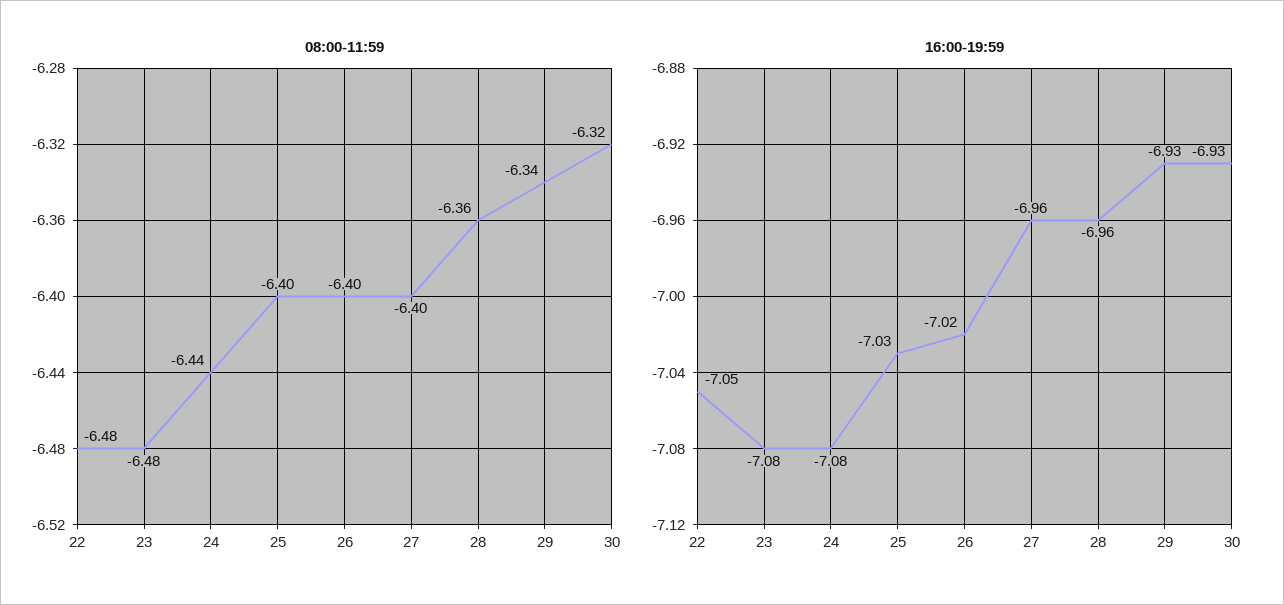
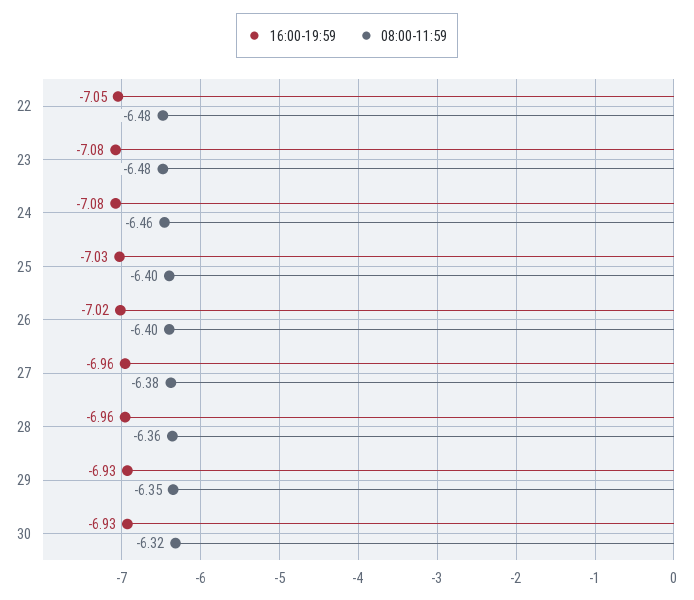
08:00-11:59, 24: -6.44 -> -6.46
08:00-11:59, 27: -6.4 -> -6.38
08:00-11:59, 29: -6.34 -> -6.35

